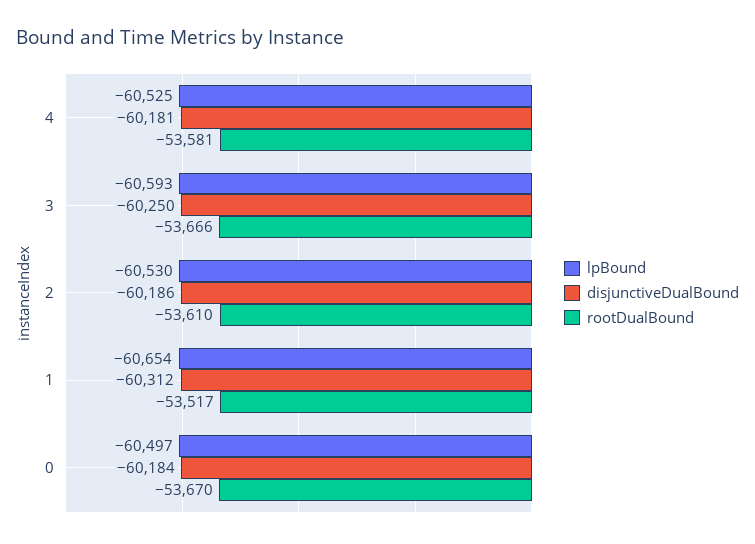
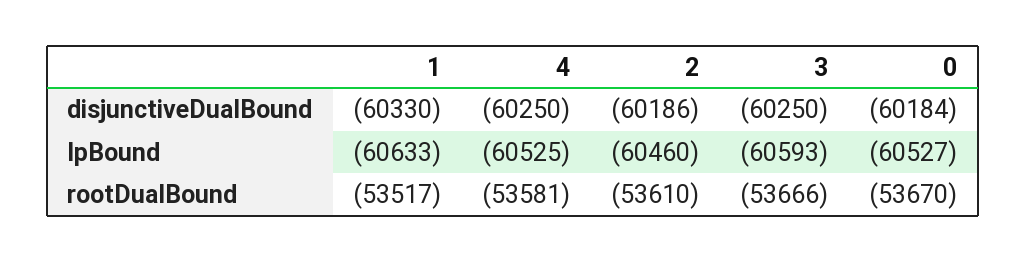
disjunctiveDualBound, 4: -60181 -> -60250
lpBound, 2: -60530 -> -60460
lpBound, 1: -60654 -> -60633
disjunctiveDualBound, 1: -60312 -> -60330
lpBound, 0: -60497 -> -60527

